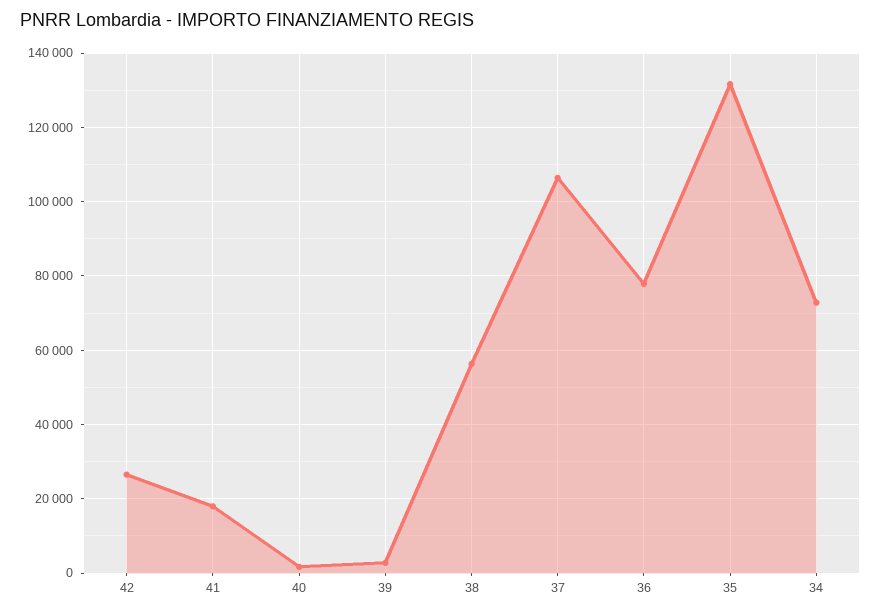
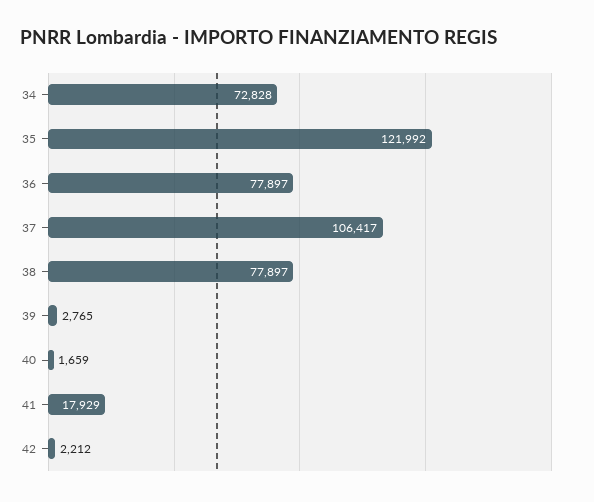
42: 26000 -> 2212
38: 56000 -> 77897
35: 132000 -> 121992

